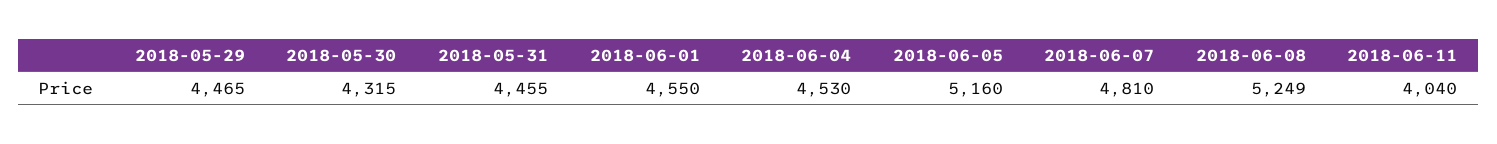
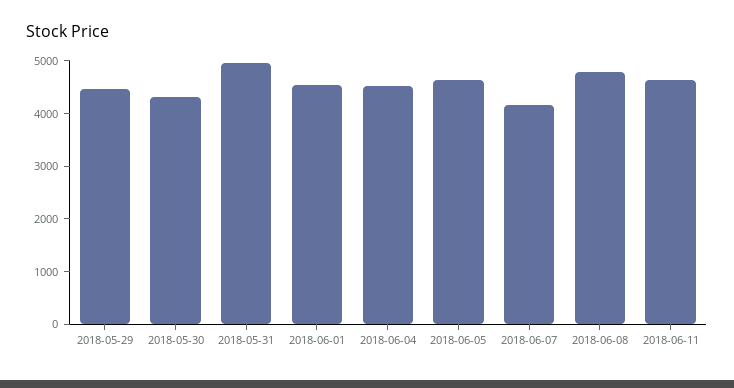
2018-05-31: 4455 -> 5000
2018-06-05: 5160 -> 4600
2018-06-07: 4810 -> 4200
2018-06-08: 5249 -> 4800
2018-06-11: 4040 -> 4600

